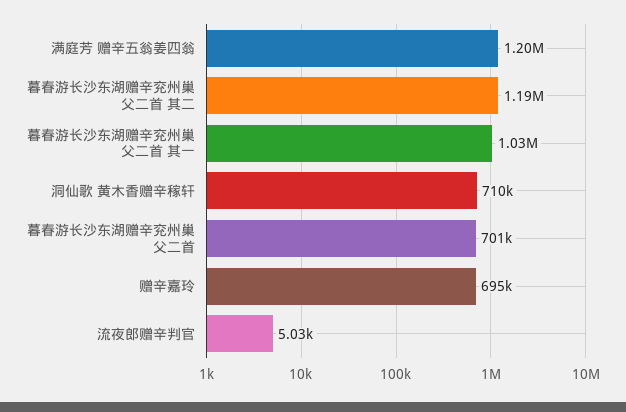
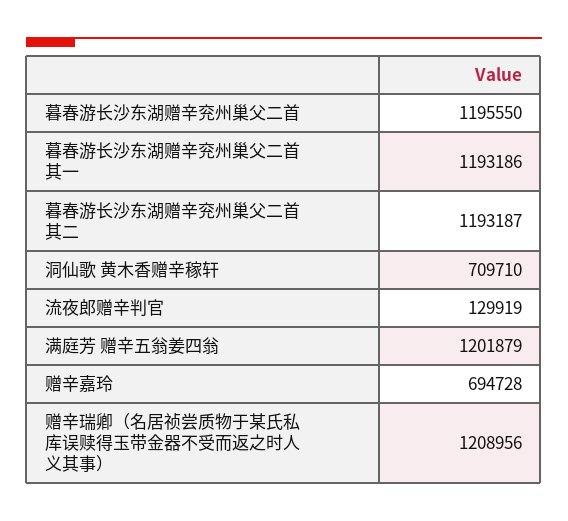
暮春游长沙东湖赠辛兖州巢父二首 其一: 1030000 -> 1193186
暮春游长沙东湖赠辛兖州巢父二首: 701000 -> 1195550
流夜郎赠辛判官: 5030 -> 129919
赠辛瑞卿（名居祯尝质物于某氏私库误赎得玉带金器不受而返之时人义其事）: none -> 1208956

